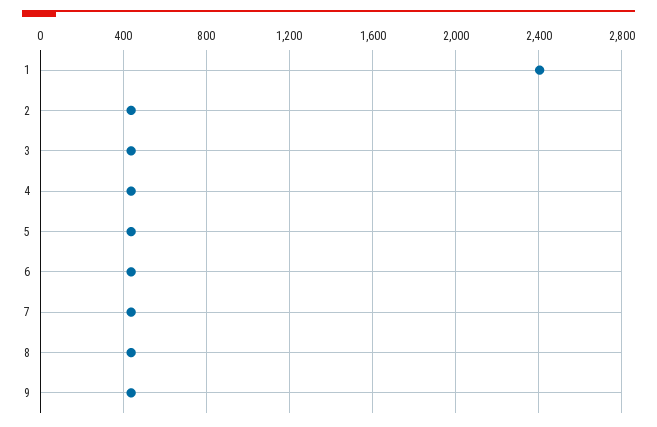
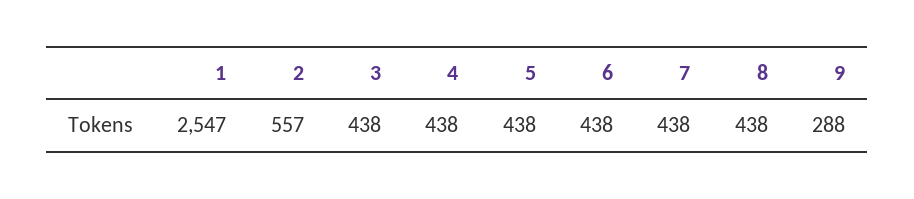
1: 2400 -> 2547
2: 450 -> 557
9: 450 -> 288

